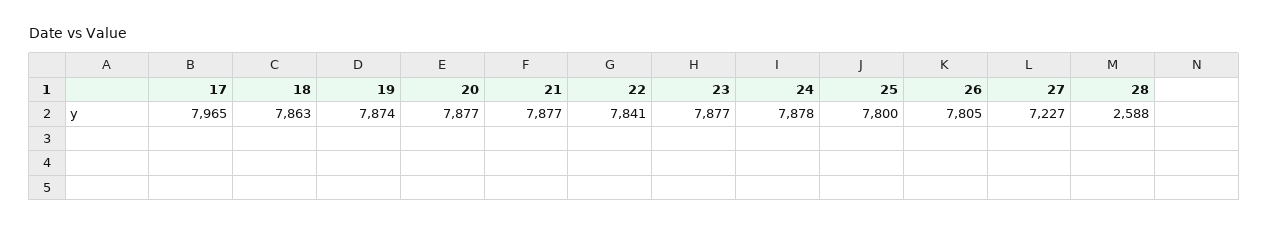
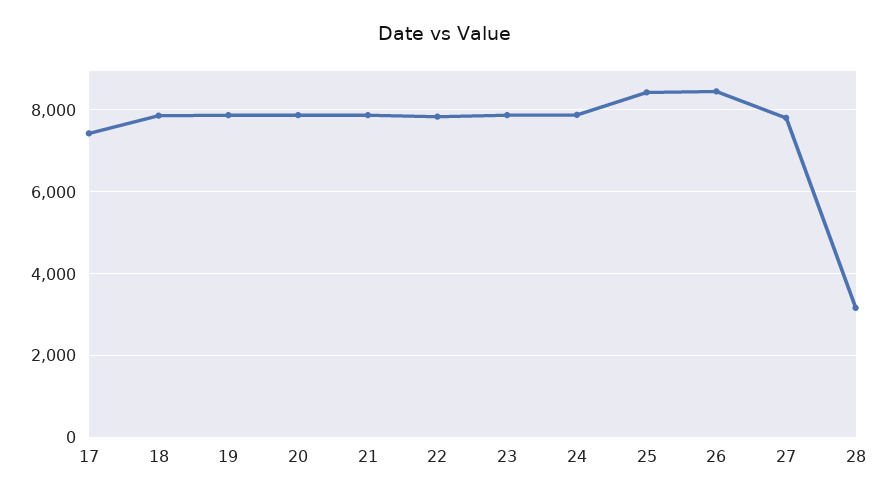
17: 7965 -> 7400
25: 7800 -> 8400
26: 7805 -> 8400
27: 7227 -> 7800
28: 2588 -> 3200

